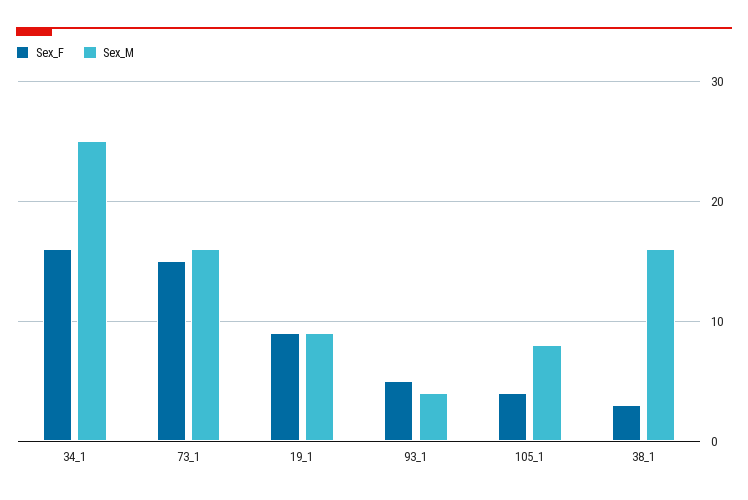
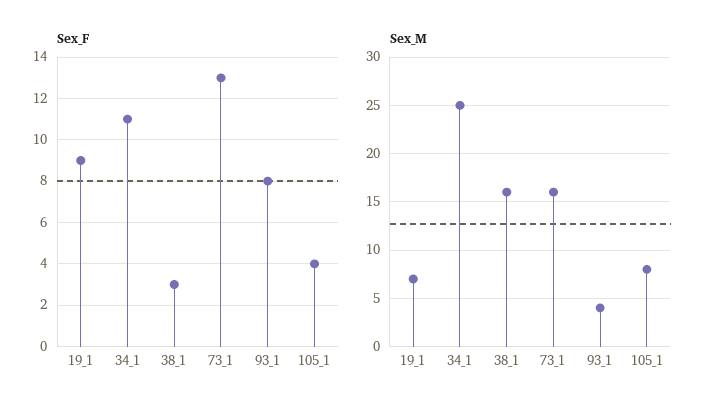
Sex_F, 34_1: 16 -> 11
Sex_F, 73_1: 15 -> 13
Sex_M, 19_1: 9 -> 7
Sex_F, 93_1: 5 -> 8

